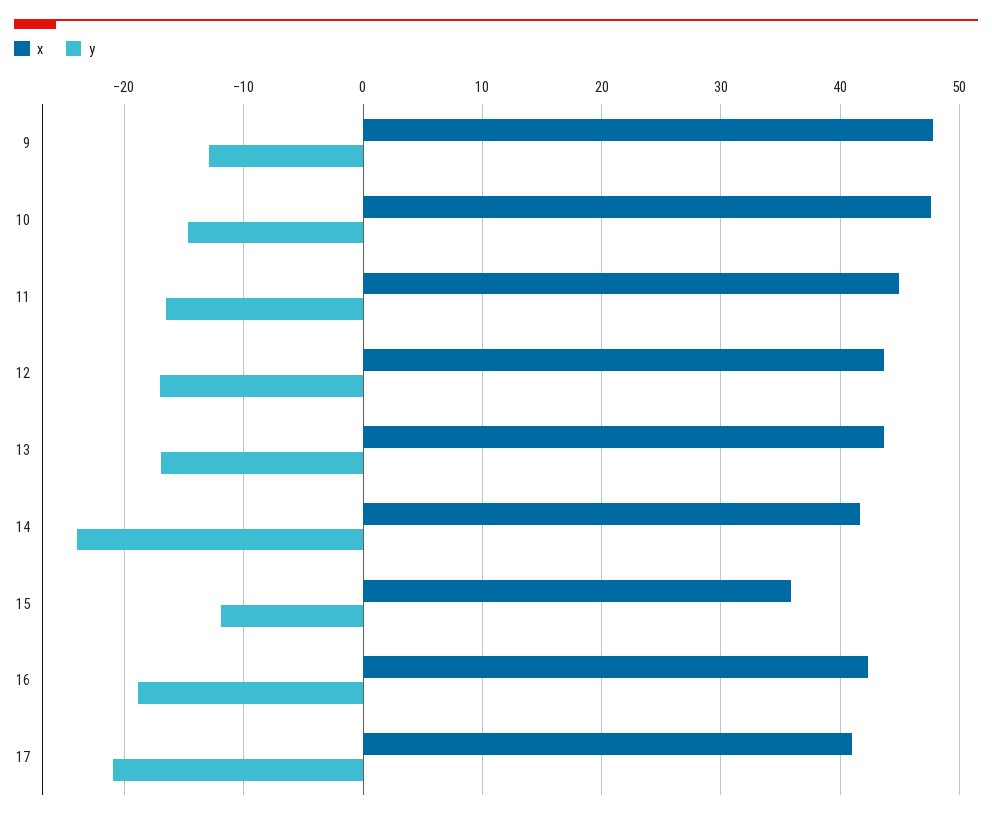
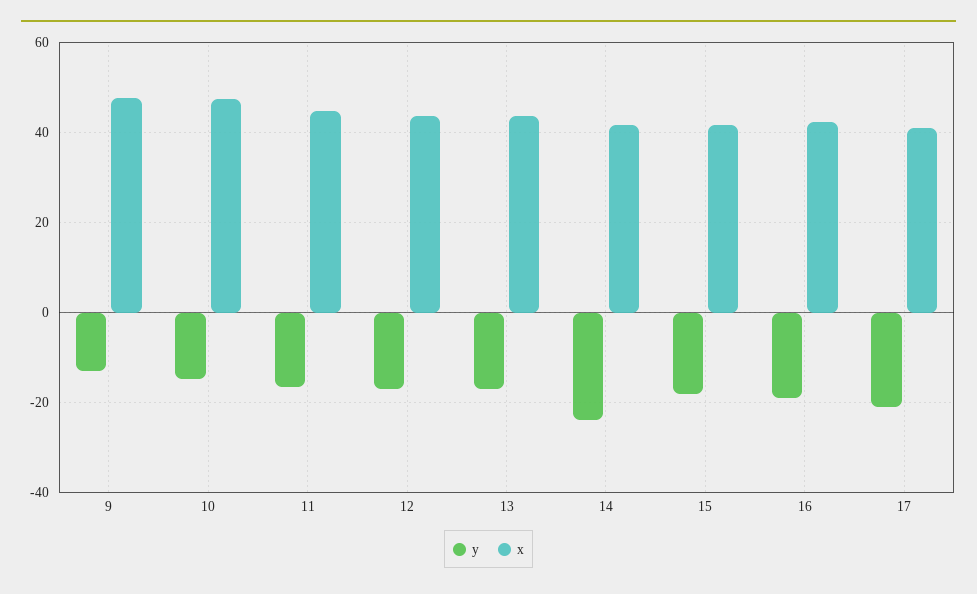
x, 15: 36 -> 42
y, 15: -12 -> -18

